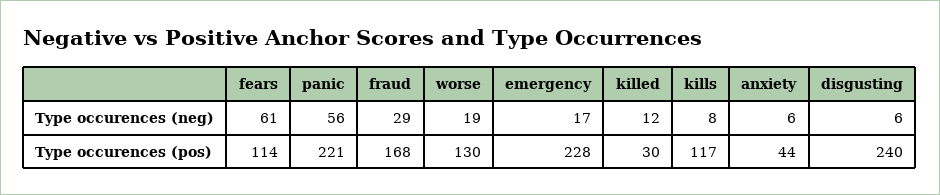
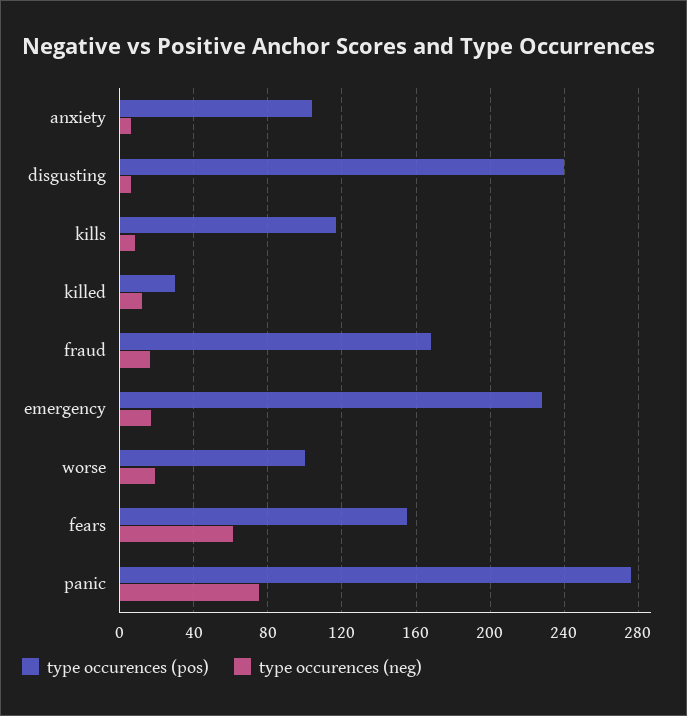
Type occurences (neg), panic: 56 -> 75
Type occurences (neg), fraud: 29 -> 15
Type occurences (pos), fears: 114 -> 155
Type occurences (pos), panic: 221 -> 275
Type occurences (pos), worse: 130 -> 100
Type occurences (pos), anxiety: 44 -> 105

